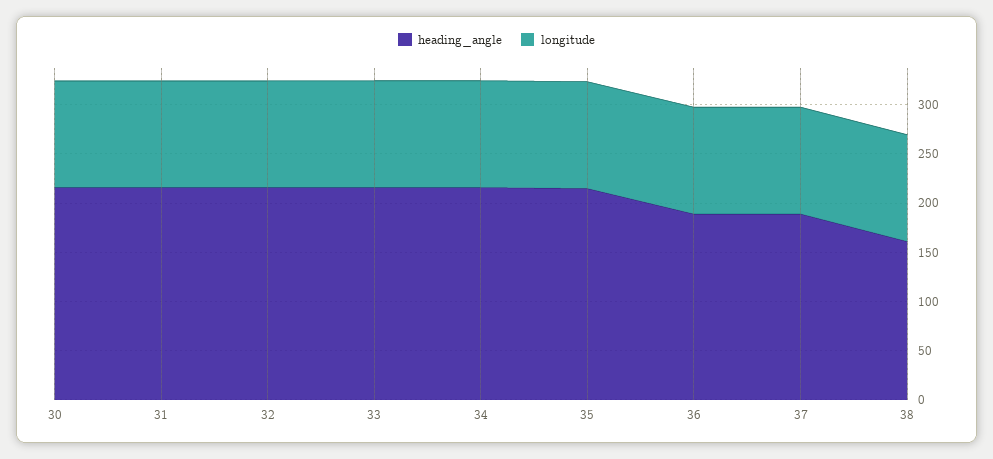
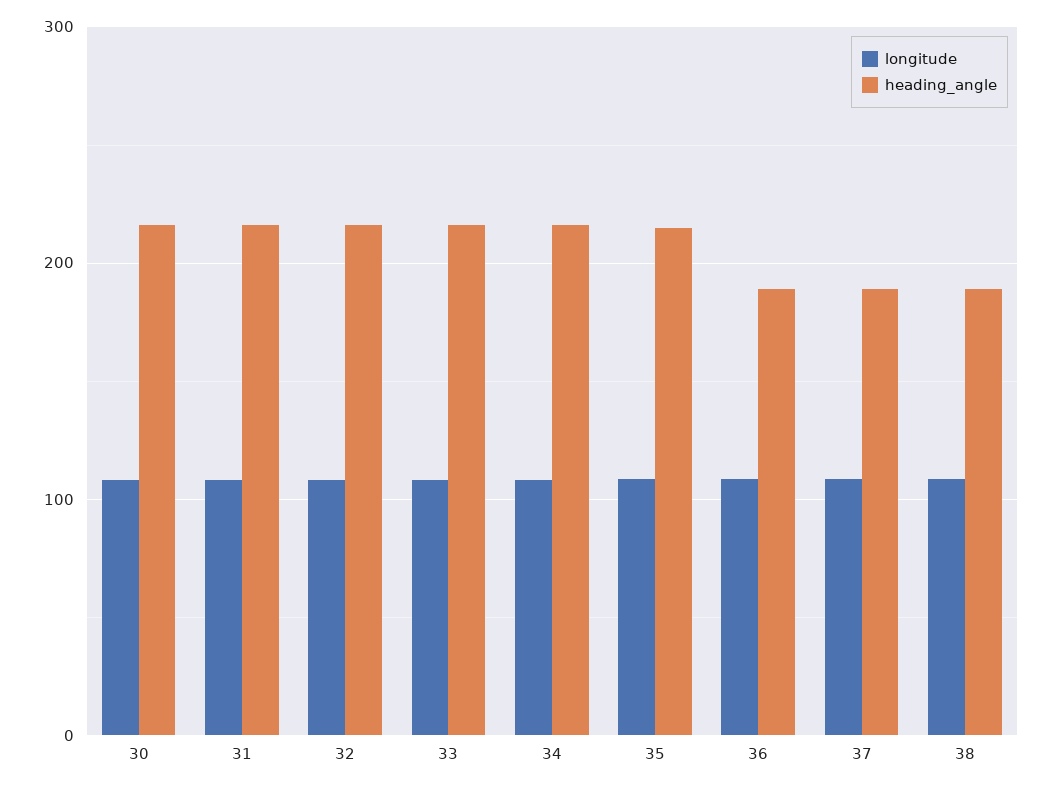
heading_angle, 38: 160 -> 190

